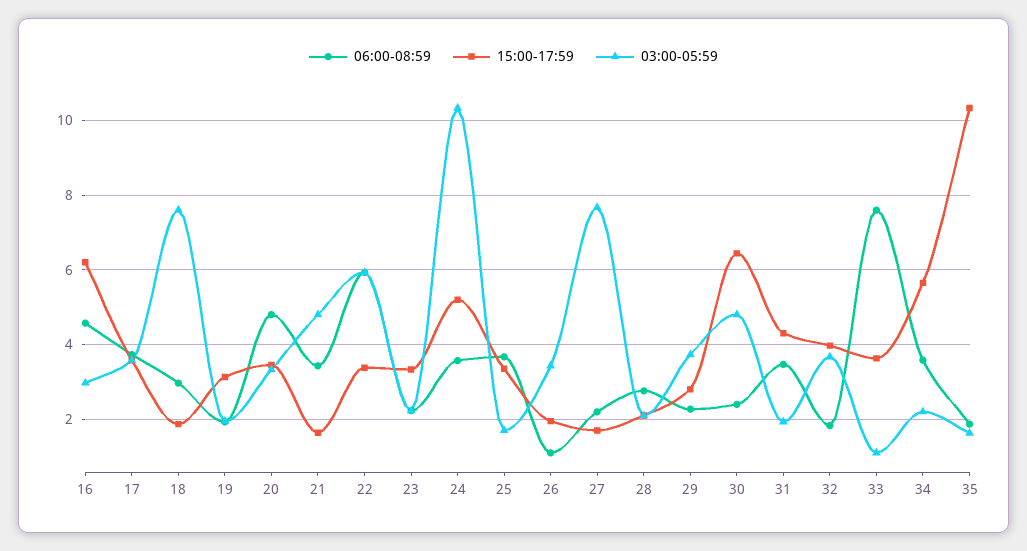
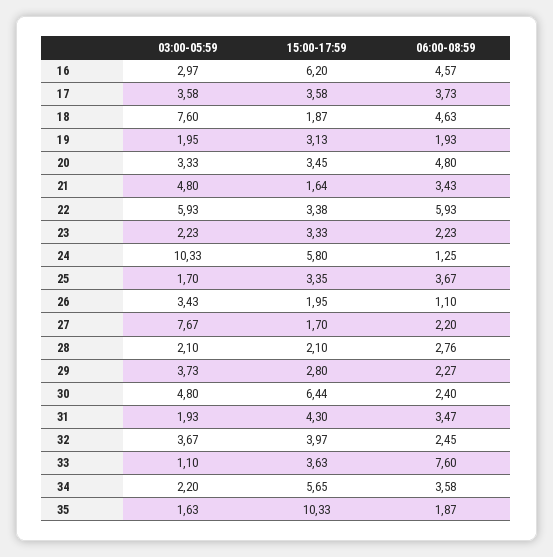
06:00-08:59, 18: 3 -> 4.63
06:00-08:59, 24: 3.6 -> 1.25
15:00-17:59, 24: 5.2 -> 5.8
06:00-08:59, 32: 1.8 -> 2.45

